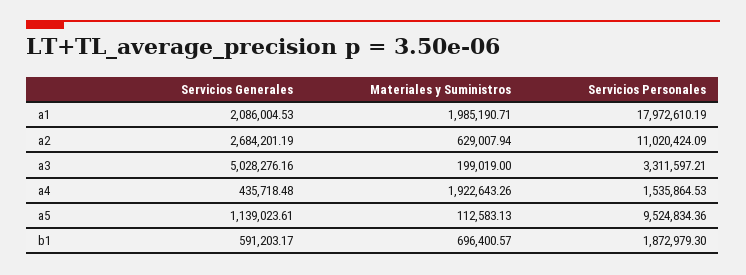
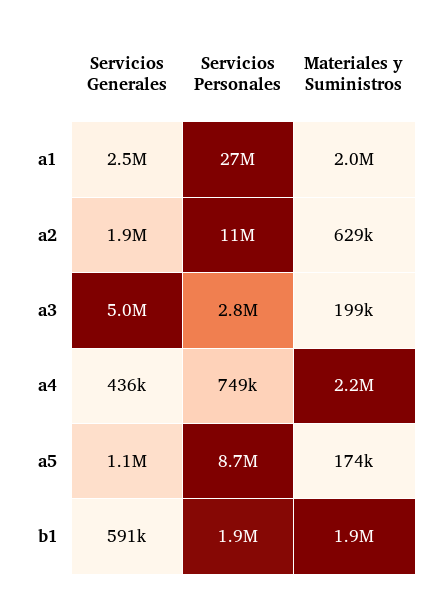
Servicios Generales, a1: 2086004.53 -> 2500000
Servicios Personales, a1: 17972610.19 -> 27000000
Servicios Generales, a2: 2684201.19 -> 1900000
Servicios Personales, a3: 3311597.21 -> 2800000
Materiales y Suministros, a4: 1922643.26 -> 2200000
Servicios Personales, a4: 1535864.53 -> 749000
Materiales y Suministros, a5: 112583.13 -> 174000
Servicios Personales, a5: 9524834.36 -> 8700000
Materiales y Suministros, b1: 696400.57 -> 1900000

